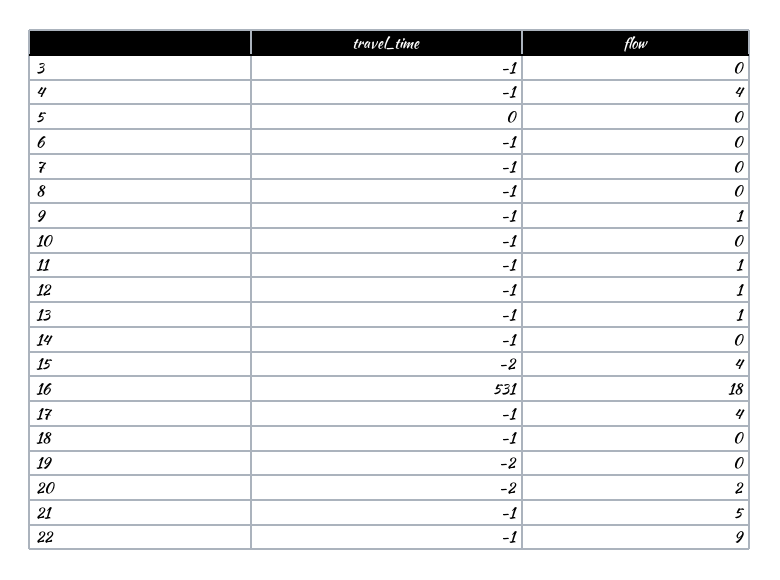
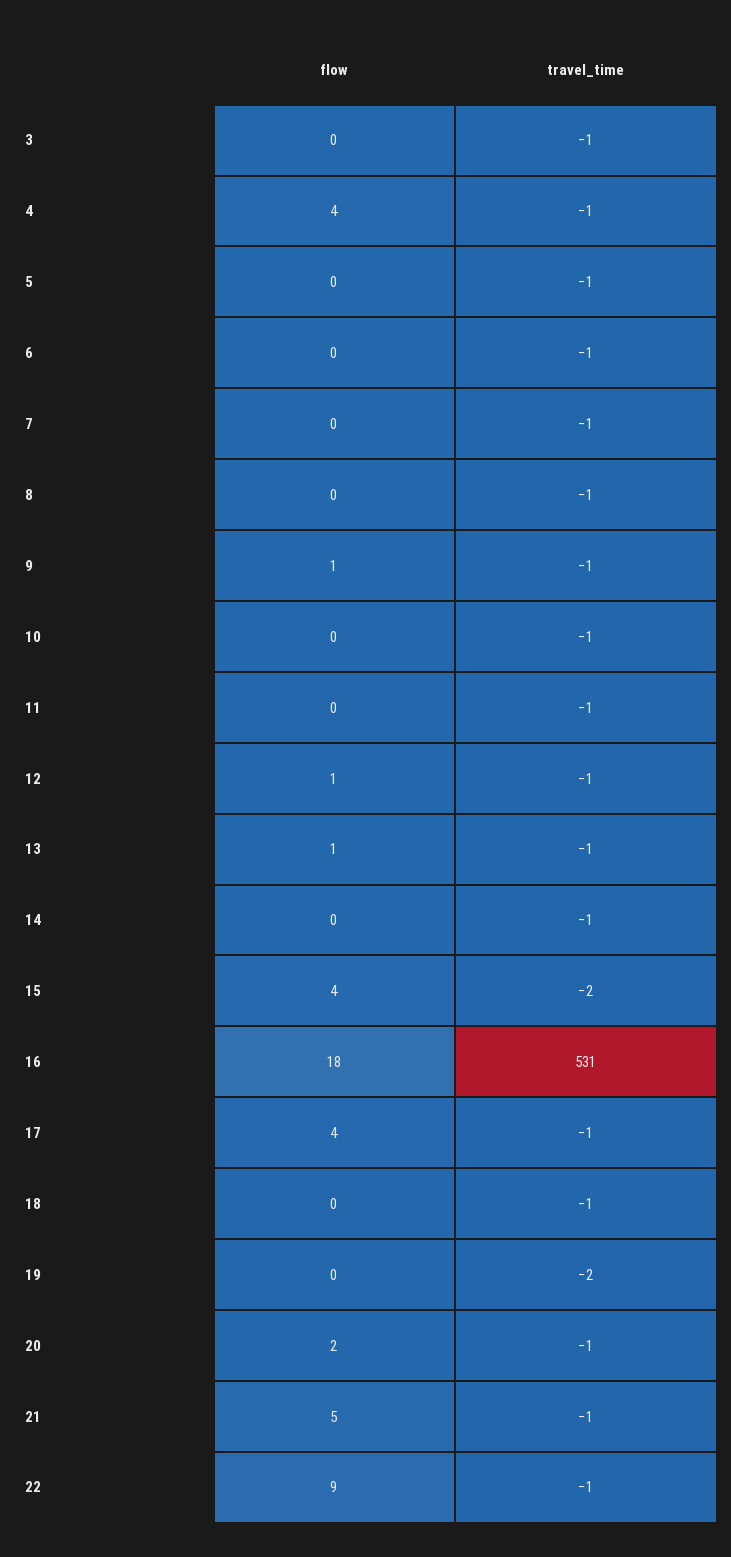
travel_time, 5: 0 -> -1
flow, 11: 1 -> 0
travel_time, 20: -2 -> -1

